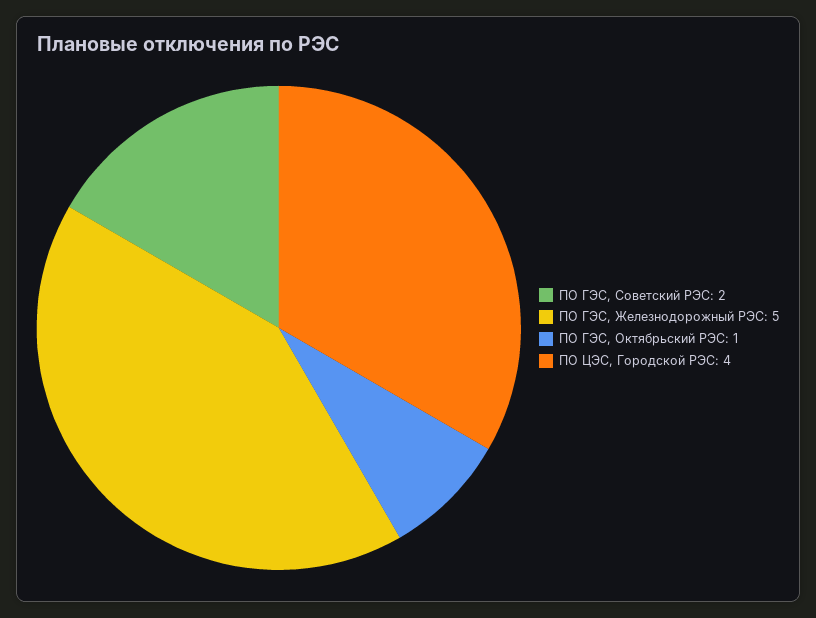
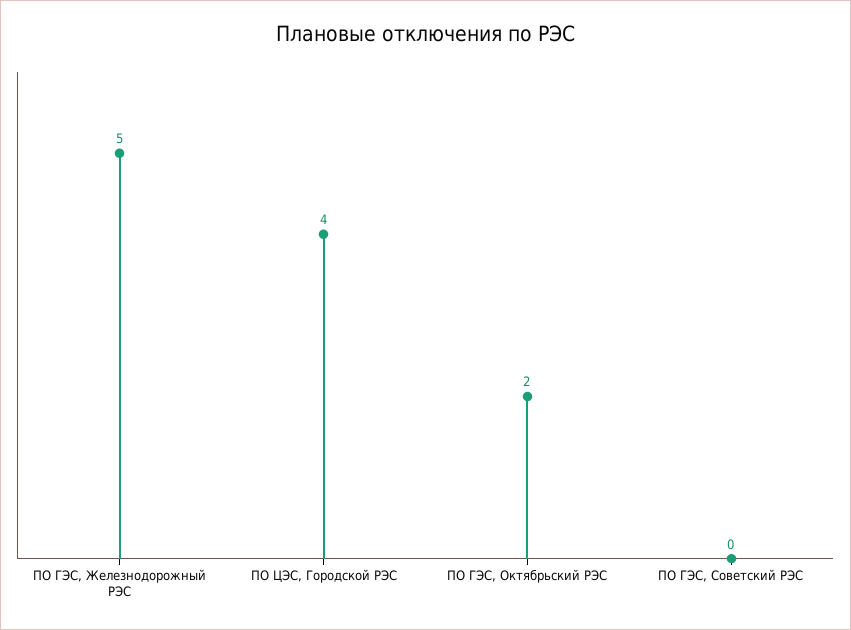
ПО ГЭС, Советский РЭС: 2 -> 0
ПО ГЭС, Октябрьский РЭС: 1 -> 2

